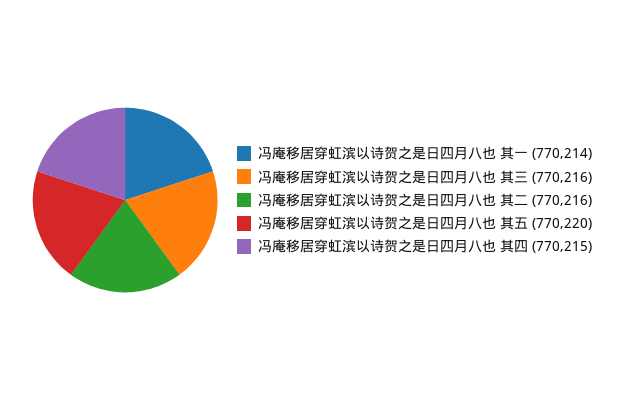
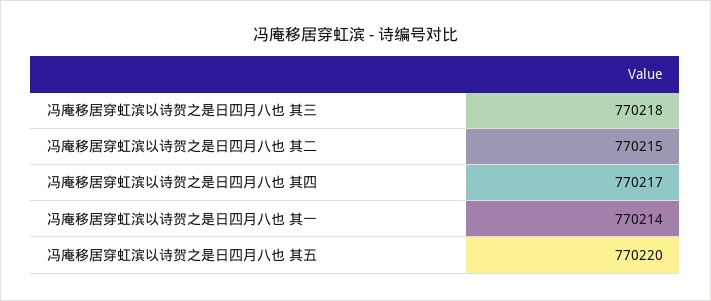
冯庵移居穿虹滨以诗贺之是日四月八也 其三: 770216 -> 770218
冯庵移居穿虹滨以诗贺之是日四月八也 其二: 770216 -> 770215
冯庵移居穿虹滨以诗贺之是日四月八也 其四: 770215 -> 770217

